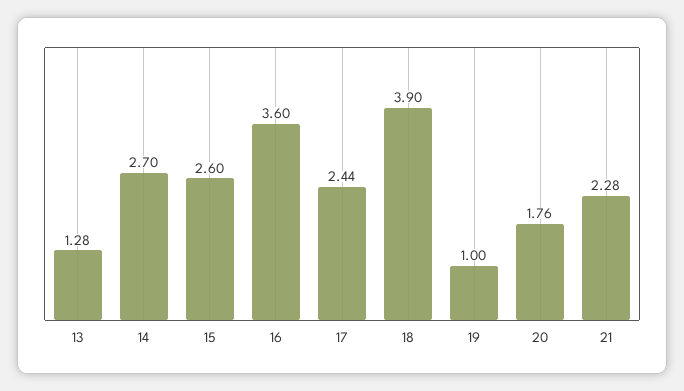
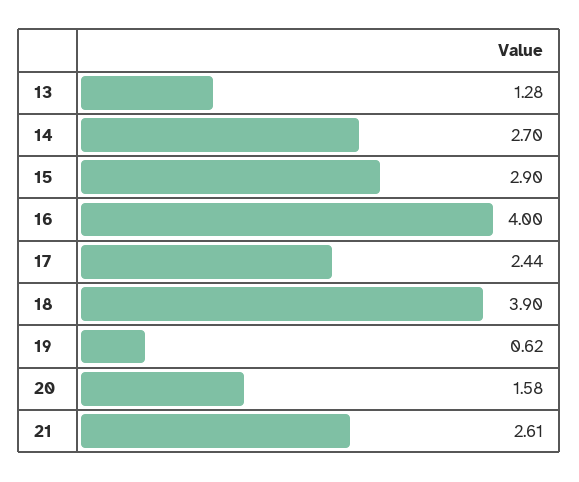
15: 2.6 -> 2.9
16: 3.6 -> 4
19: 1 -> 0.62
20: 1.76 -> 1.58
21: 2.28 -> 2.61

